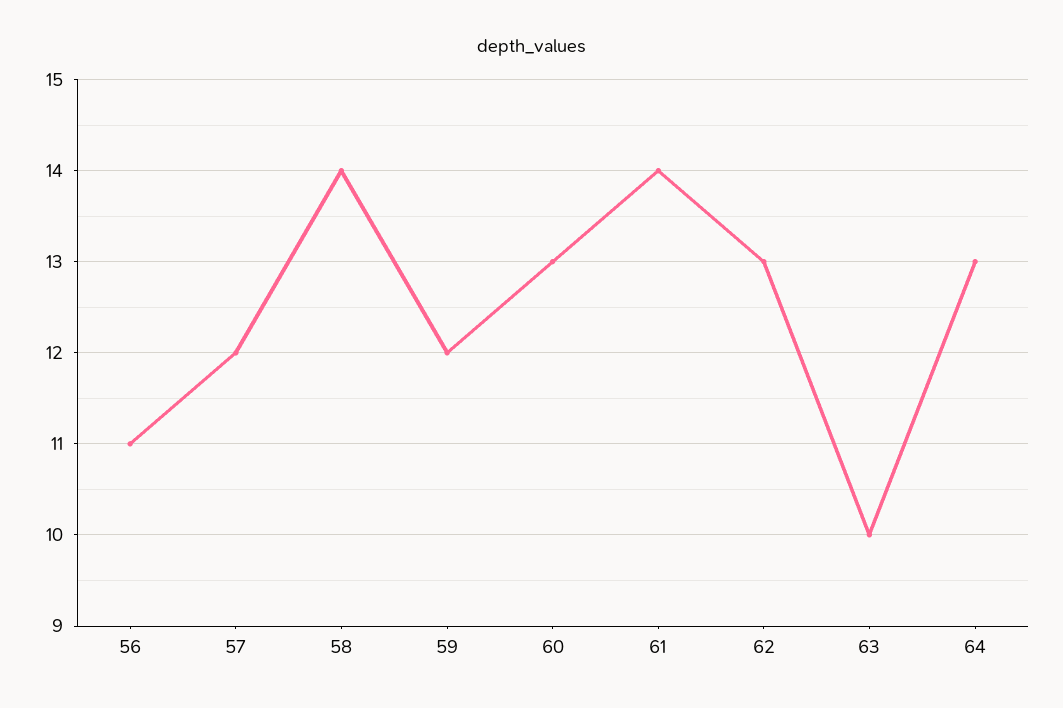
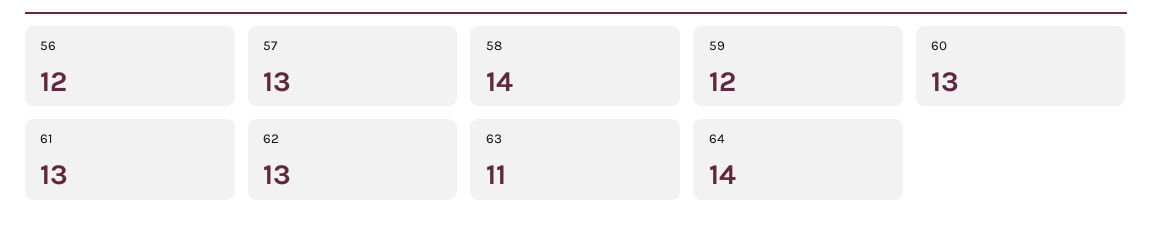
56: 11 -> 12
57: 12 -> 13
61: 14 -> 13
63: 10 -> 11
64: 13 -> 14

